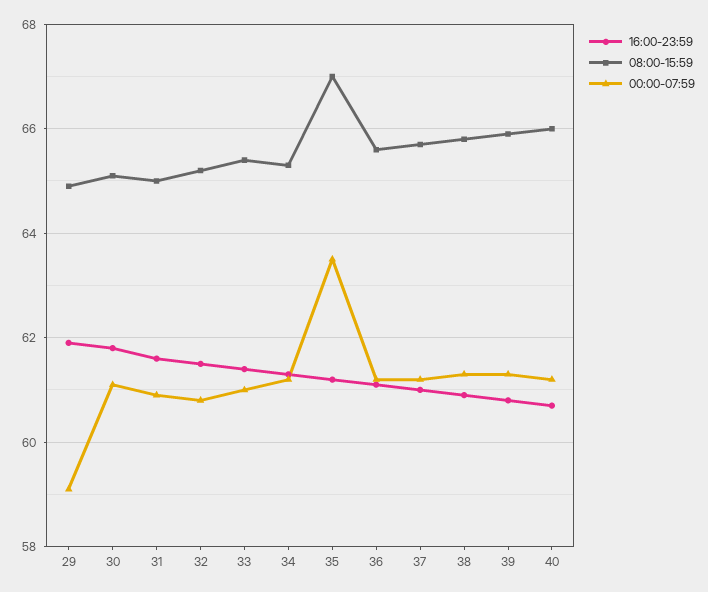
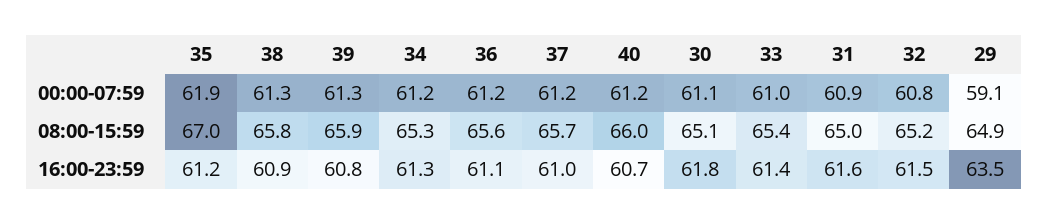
16:00-23:59, 29: 62 -> 63.5
00:00-07:59, 35: 63.5 -> 61.9

